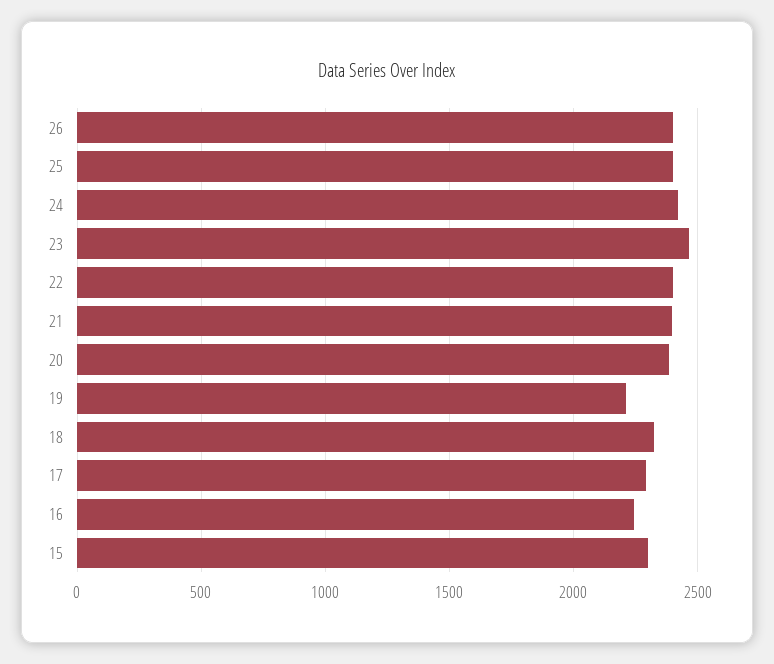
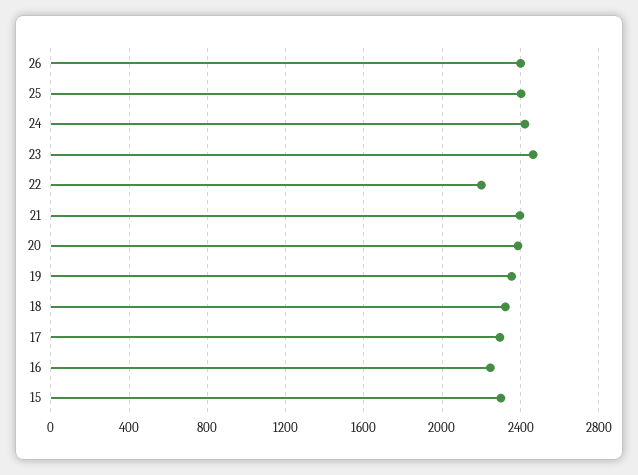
22: 2400 -> 2200
19: 2200 -> 2350

